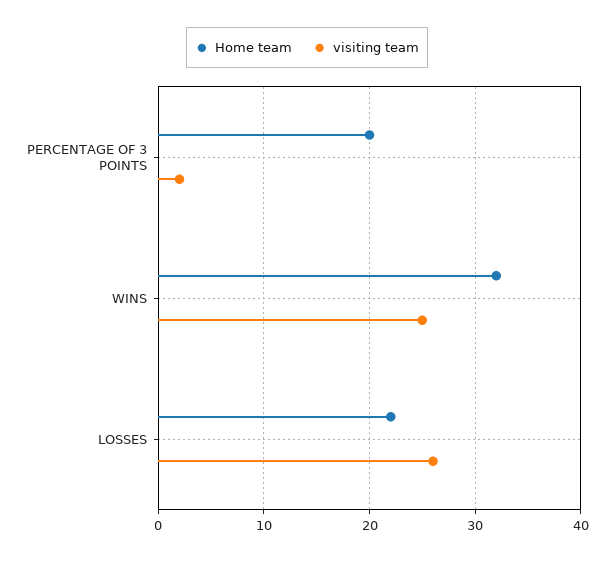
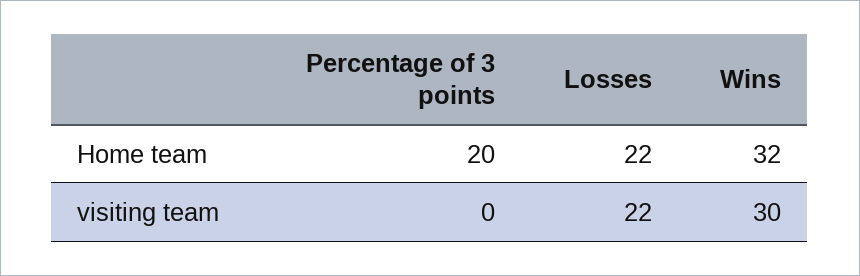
visiting team, PERCENTAGE OF 3 POINTS: 2 -> 0
visiting team, WINS: 25 -> 30
visiting team, LOSSES: 26 -> 22

